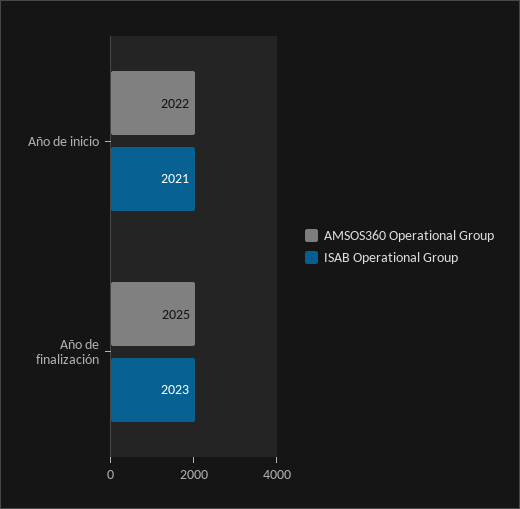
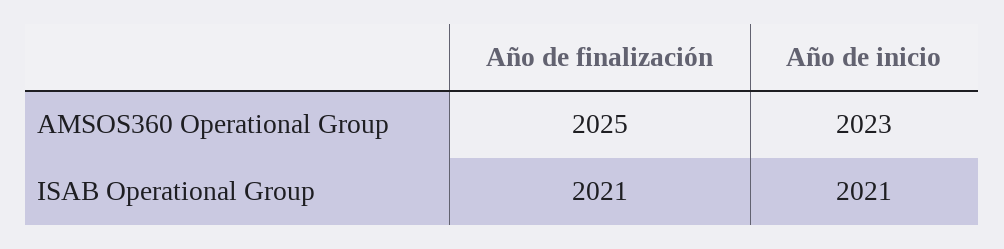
AMSOS360 Operational Group, Año de inicio: 2022 -> 2023
ISAB Operational Group, Año de finalización: 2023 -> 2021

